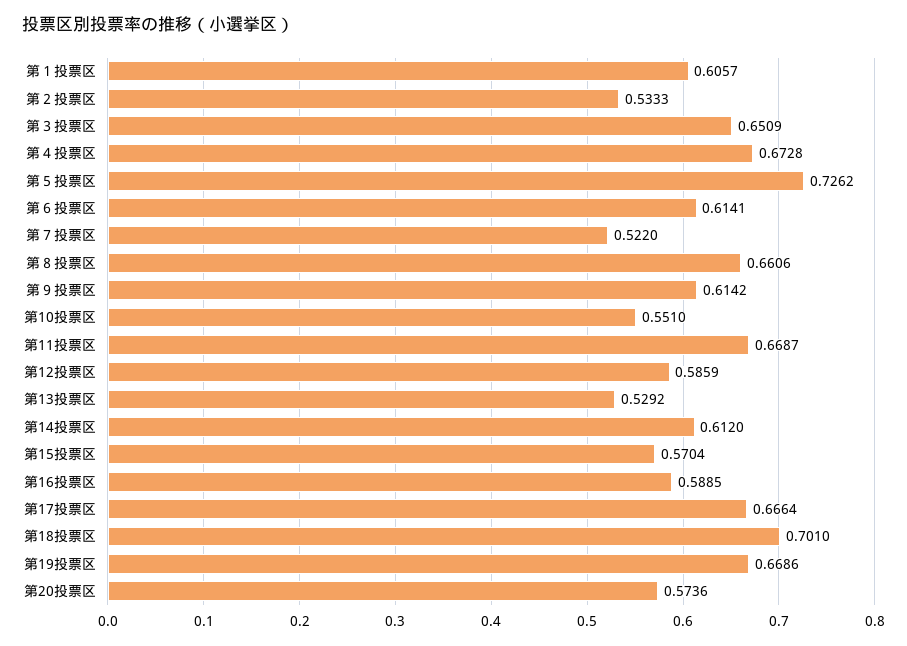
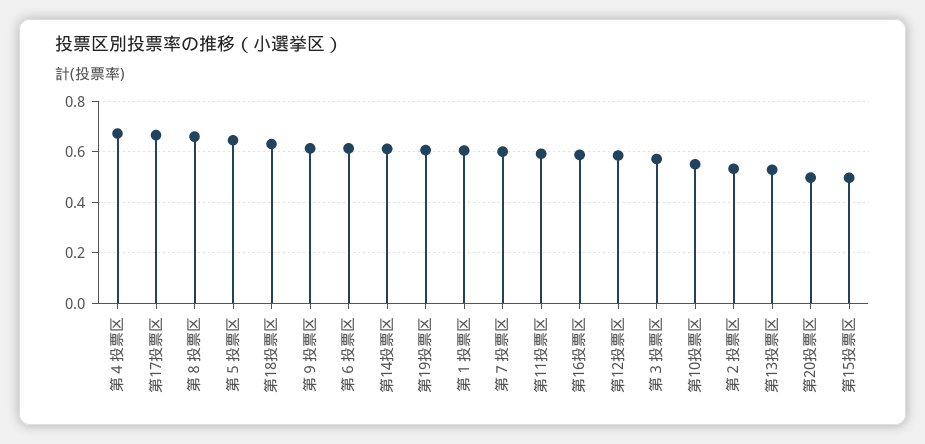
第３投票区: 0.6509 -> 0.575
第５投票区: 0.7262 -> 0.65
第７投票区: 0.522 -> 0.6
第11投票区: 0.6687 -> 0.6
第15投票区: 0.5704 -> 0.5
第18投票区: 0.701 -> 0.625
第19投票区: 0.6686 -> 0.6
第20投票区: 0.5736 -> 0.5

